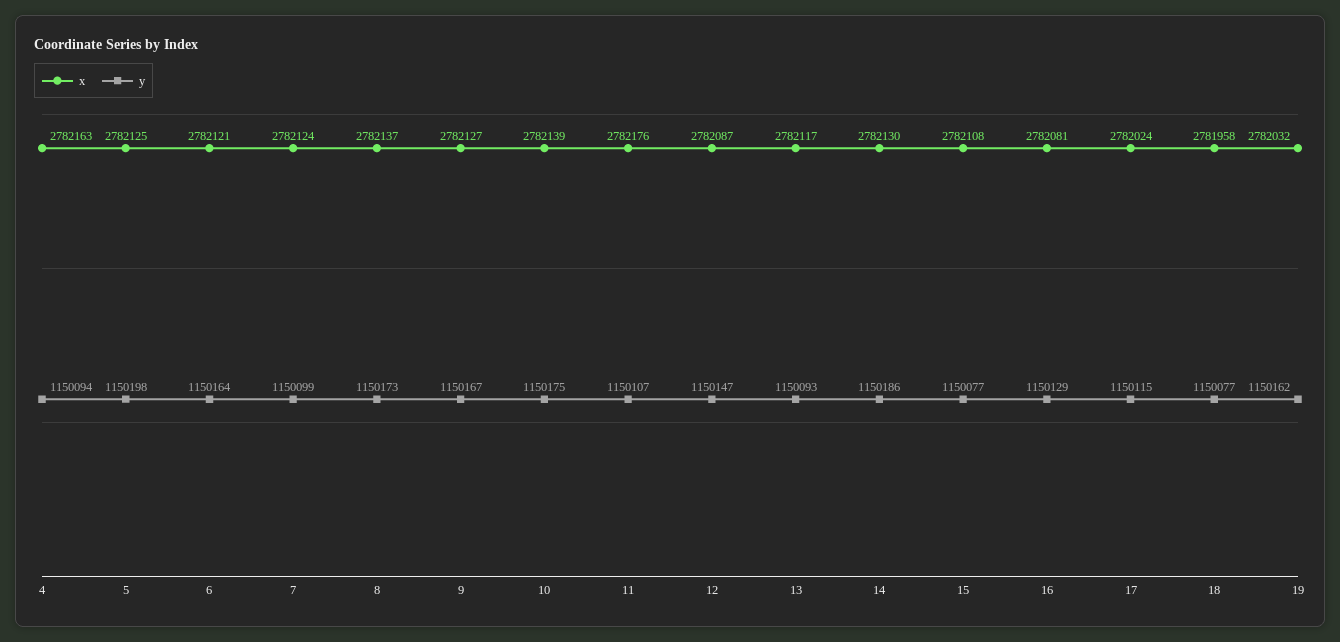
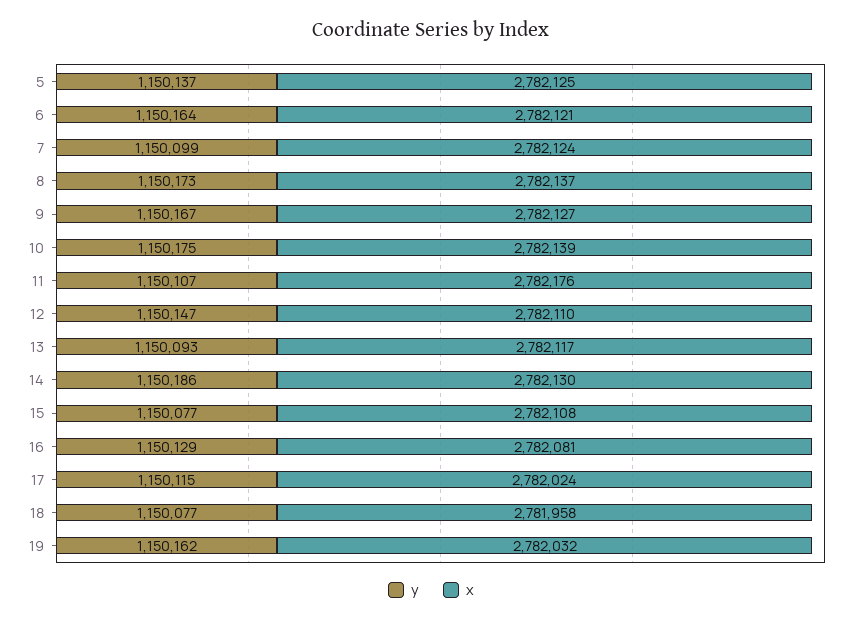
x, 4: 2782163 -> none
y, 4: 1150094 -> none
y, 5: 1150198 -> 1150137
x, 12: 2782087 -> 2782110

